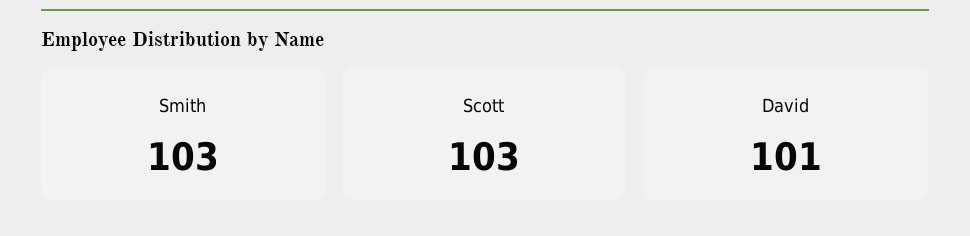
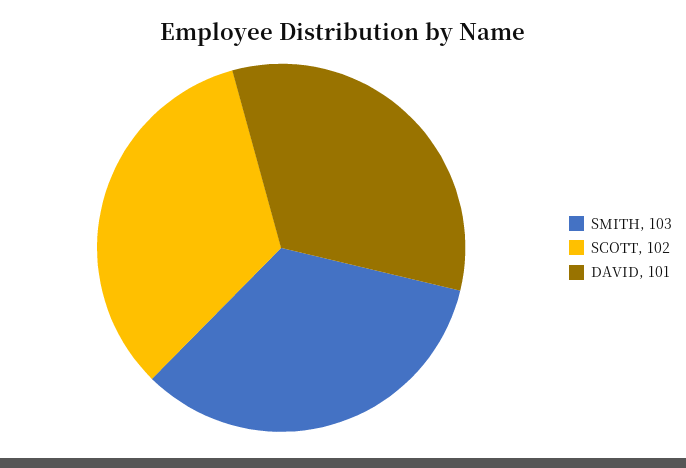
Scott: 103 -> 102

